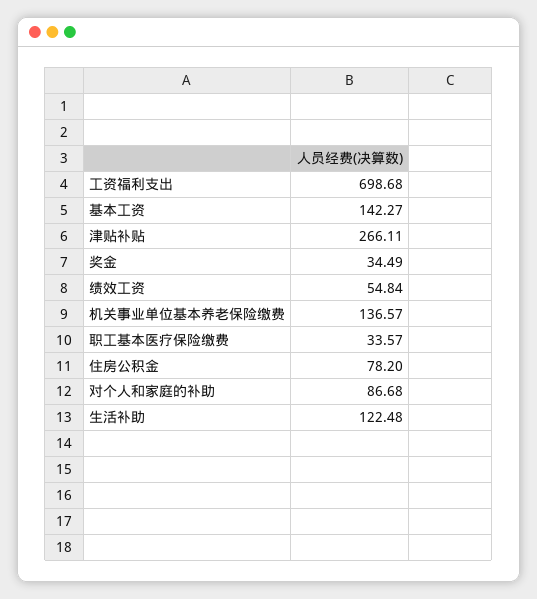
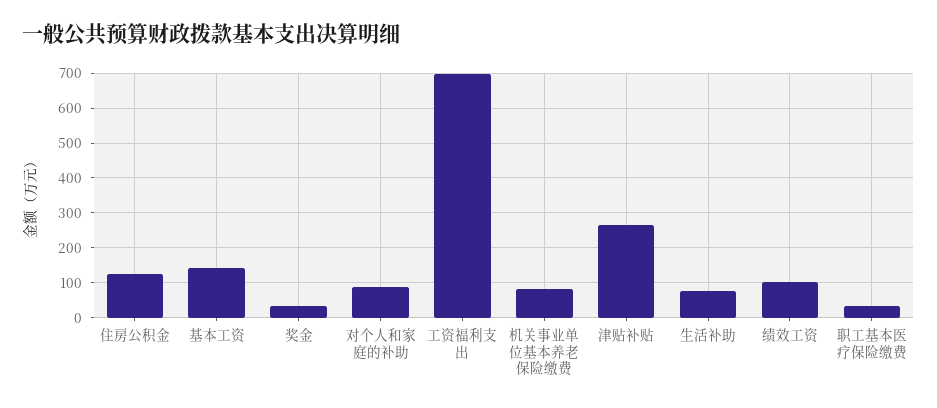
绩效工资: 54.84 -> 100
机关事业单位基本养老保险缴费: 136.57 -> 80
住房公积金: 78.2 -> 120
生活补助: 122.48 -> 80

